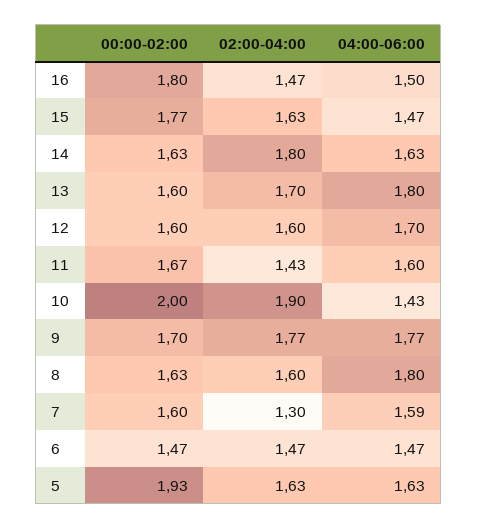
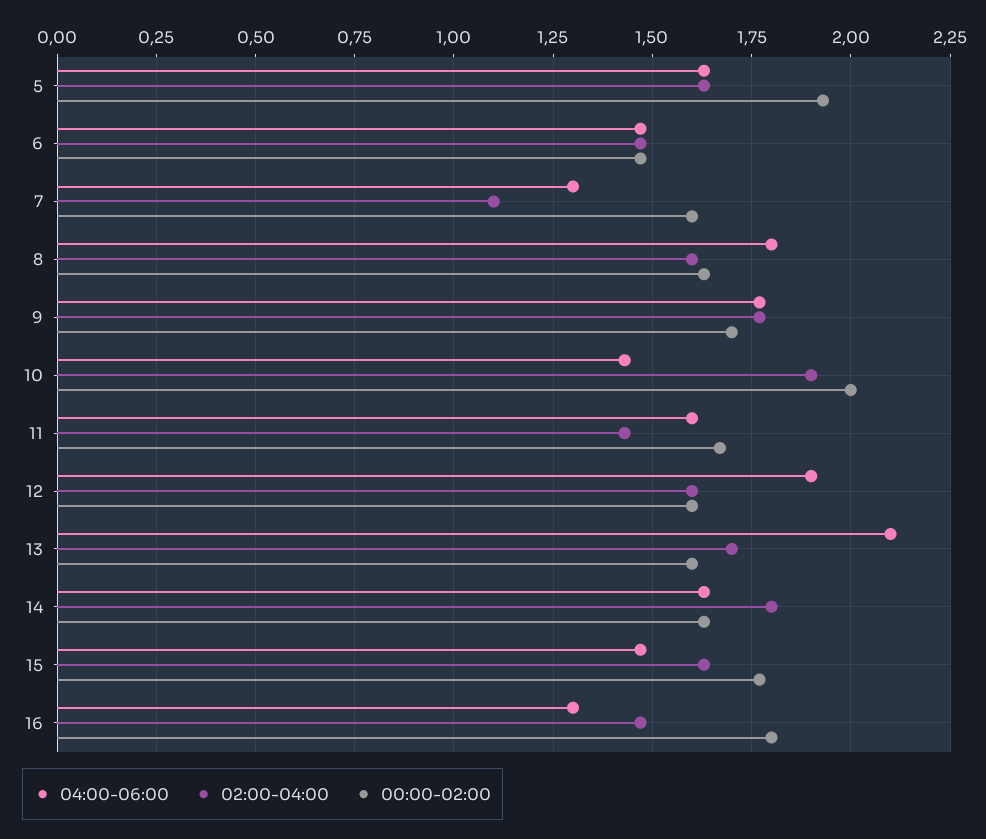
04:00-06:00, 16: 1.5 -> 1.3
04:00-06:00, 13: 1.8 -> 2.1
04:00-06:00, 12: 1.7 -> 1.9
02:00-04:00, 7: 1.3 -> 1.1
04:00-06:00, 7: 1.59 -> 1.3

